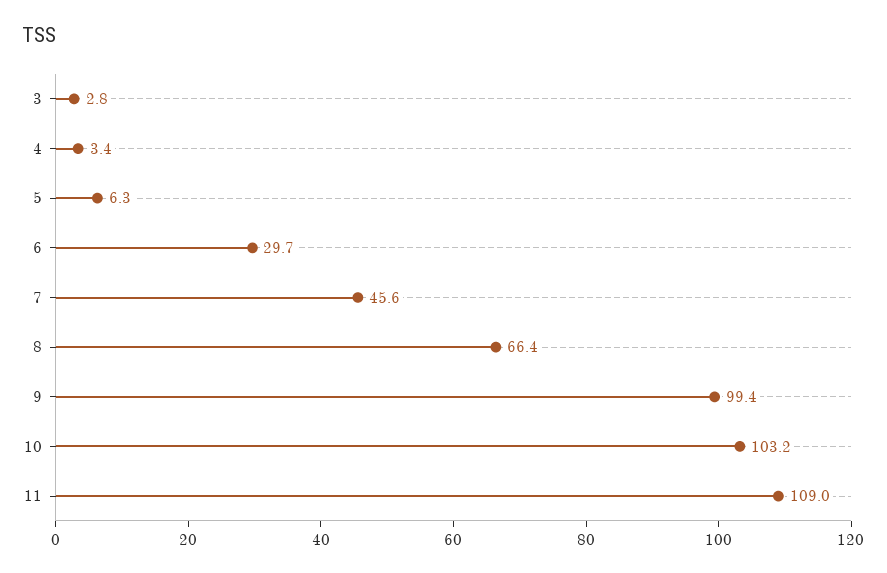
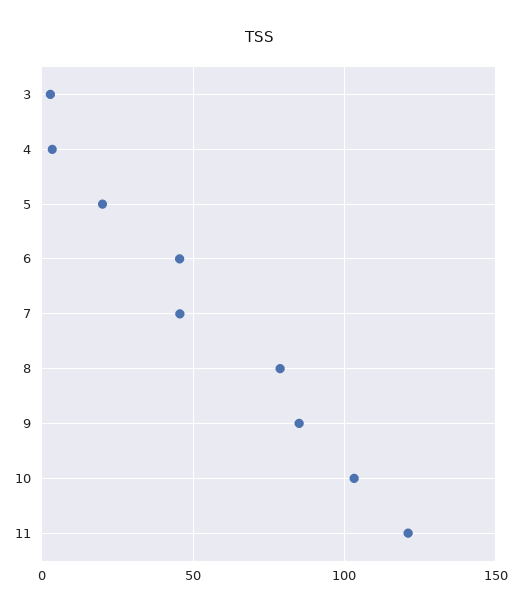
5: 6.3 -> 20
6: 29.7 -> 45
8: 66.4 -> 80
9: 99.4 -> 85
11: 109 -> 120

